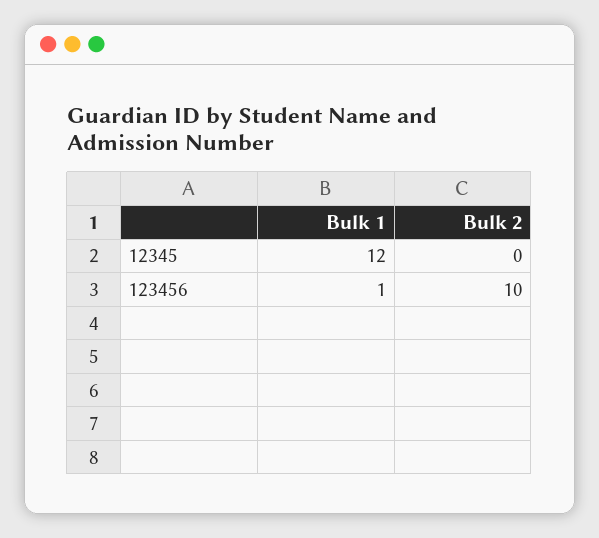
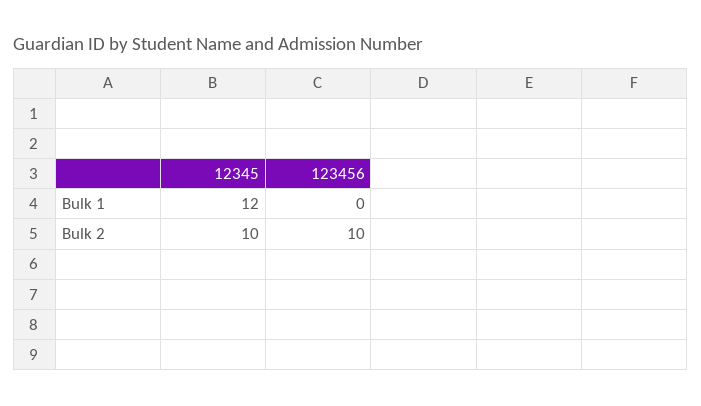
Bulk 2, 12345: 0 -> 10
Bulk 1, 123456: 1 -> 0

